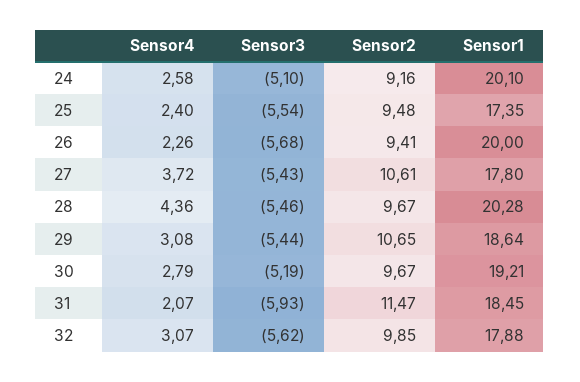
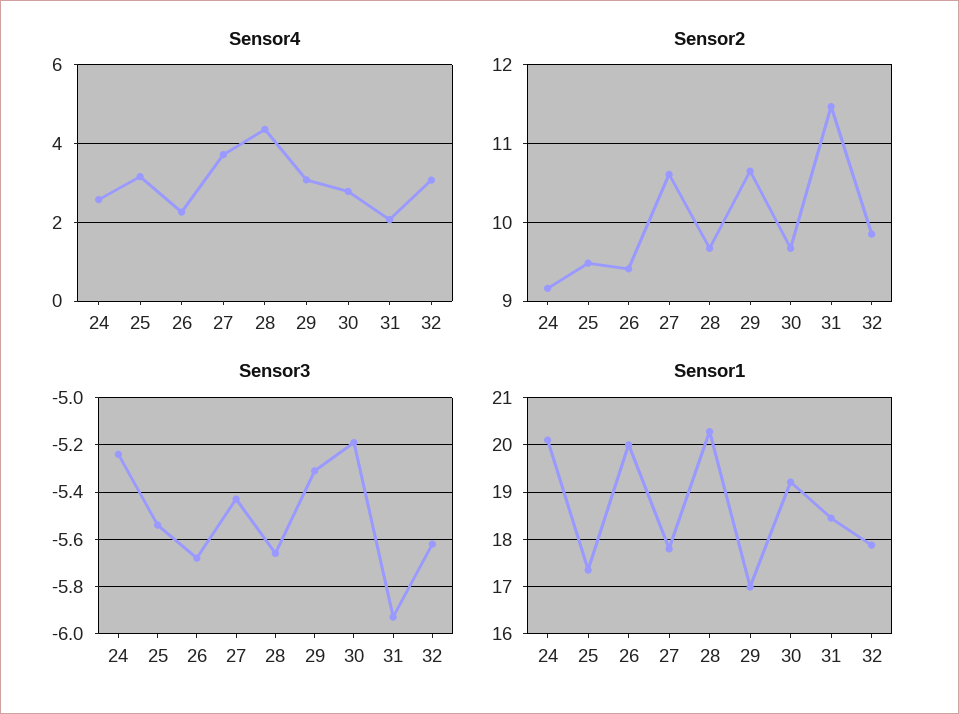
Sensor3, 24: -5.1 -> -5.25
Sensor4, 25: 2.4 -> 3.2
Sensor3, 28: -5.46 -> -5.65
Sensor3, 29: -5.44 -> -5.3
Sensor1, 29: 18.64 -> 17

